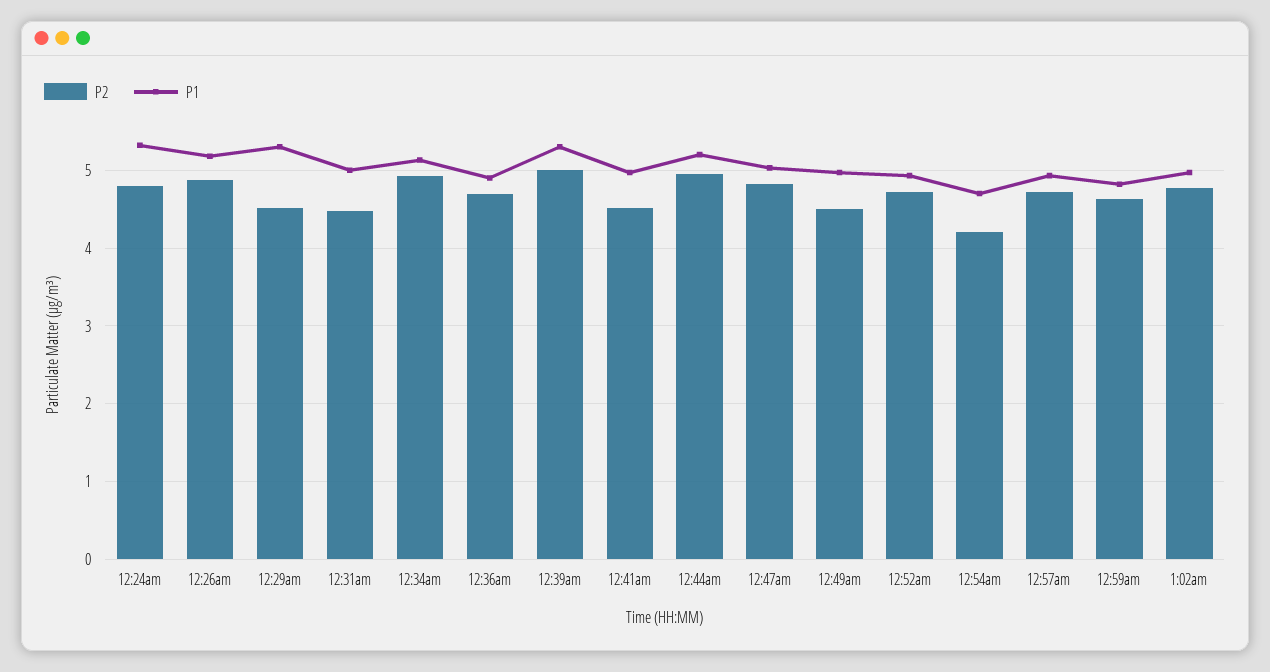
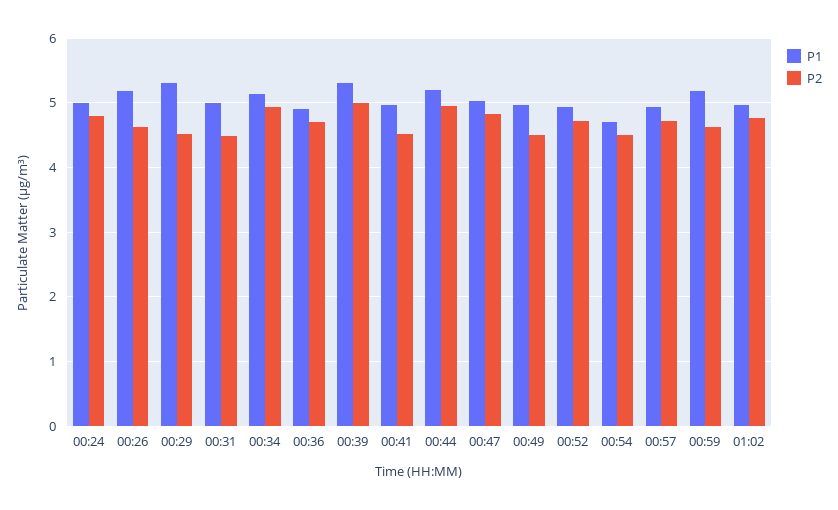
P1, 12:24am: 5.3 -> 5
P2, 12:26am: 4.9 -> 4.6
P2, 12:54am: 4.2 -> 4.5
P1, 12:59am: 4.8 -> 5.2

